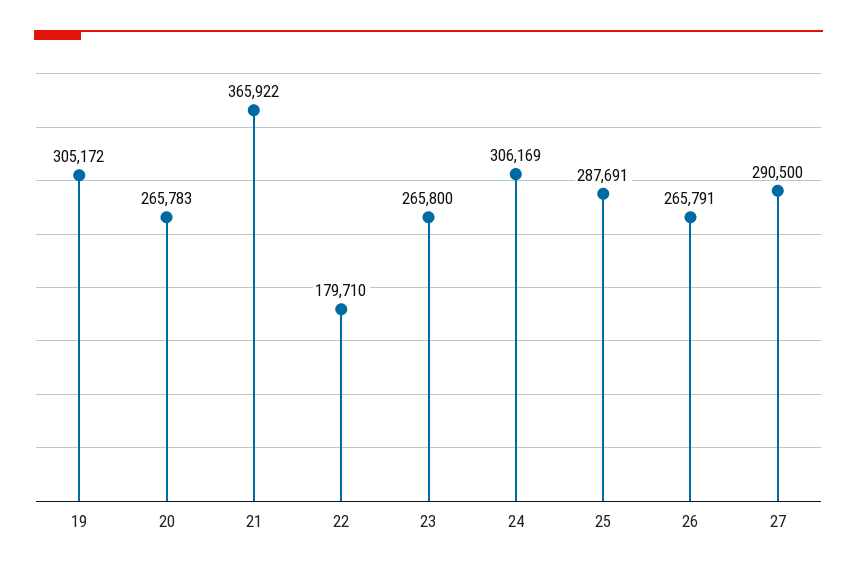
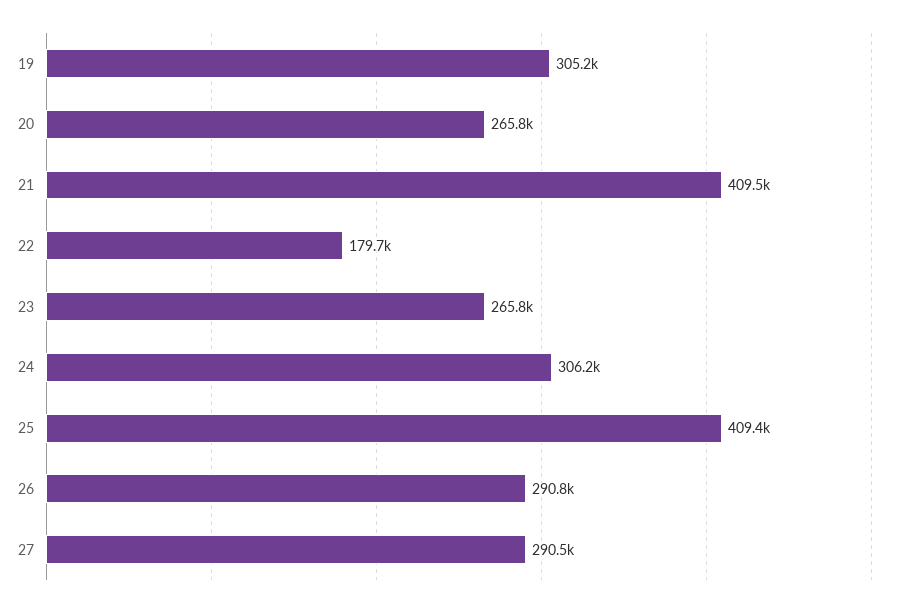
21: 365922 -> 409500
25: 287691 -> 409400
26: 265791 -> 290800

